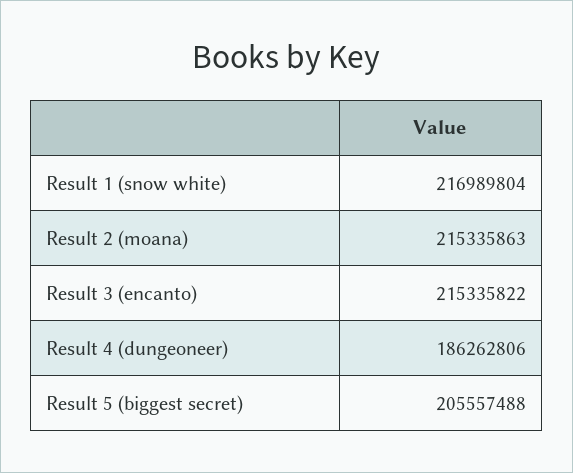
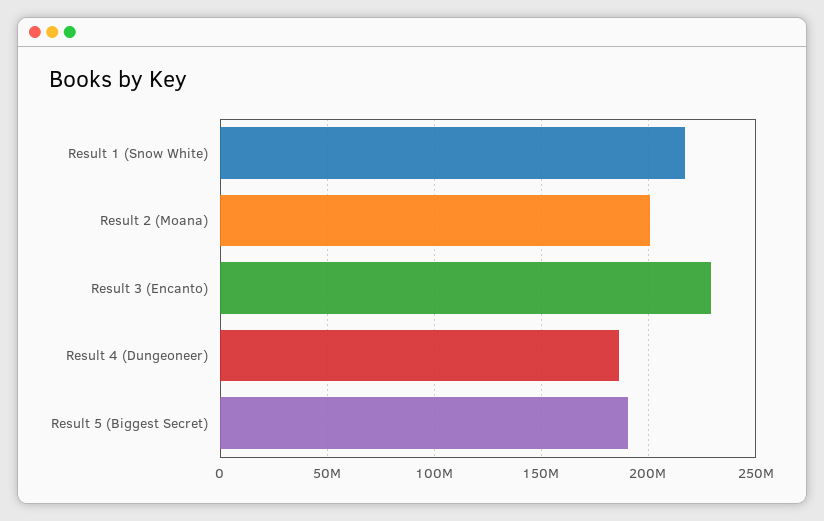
Result 2 (moana): 215335863 -> 200000000
Result 3 (encanto): 215335822 -> 230000000
Result 5 (biggest secret): 205557488 -> 190000000

